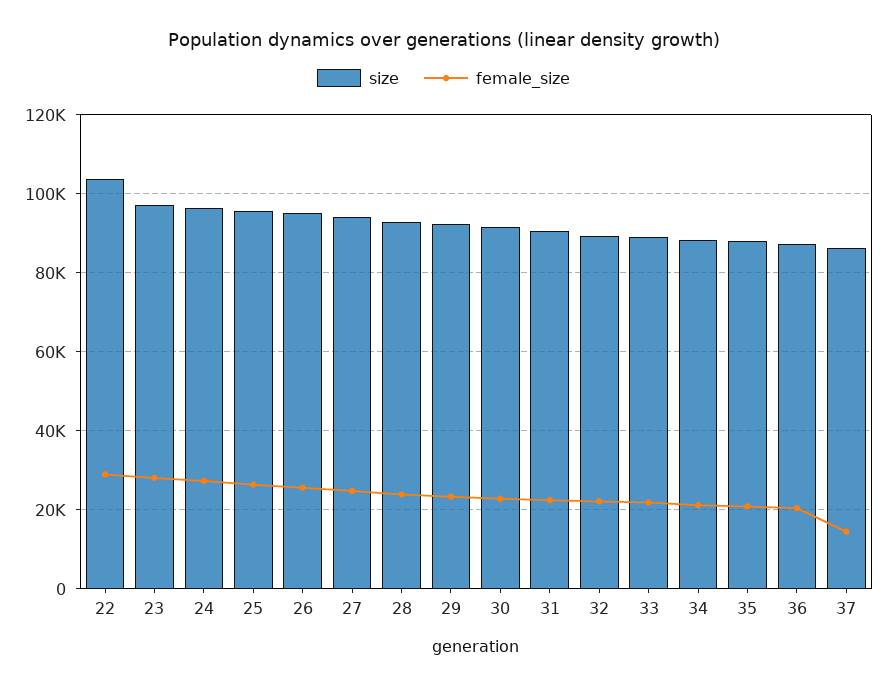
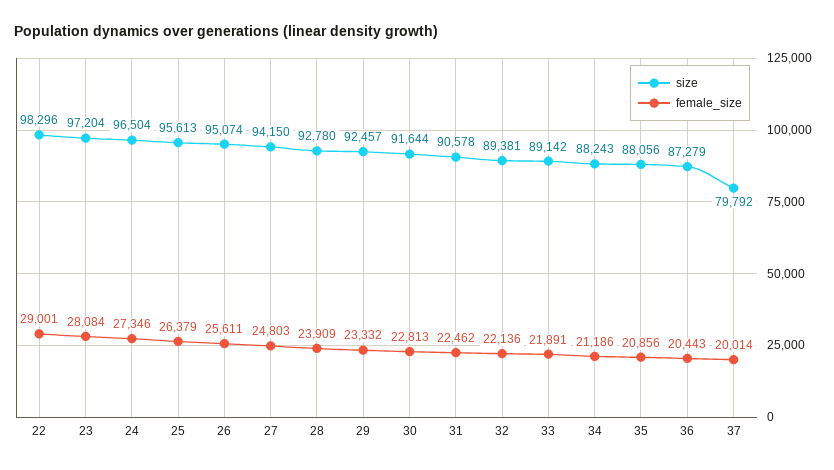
size, 22: 104000 -> 98296
size, 37: 86000 -> 79792
female_size, 37: 14000 -> 20014

